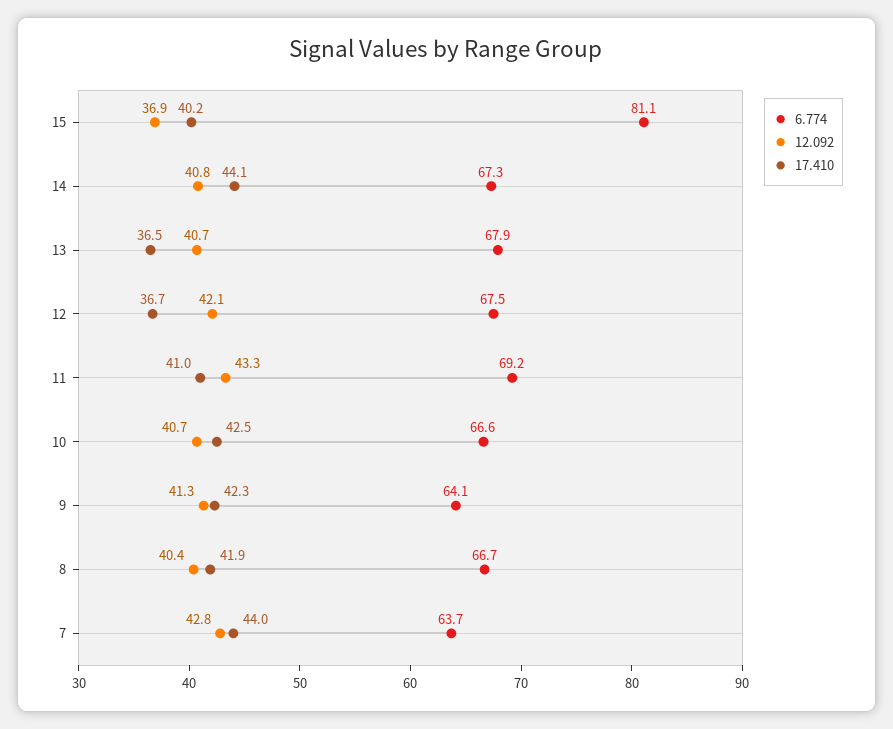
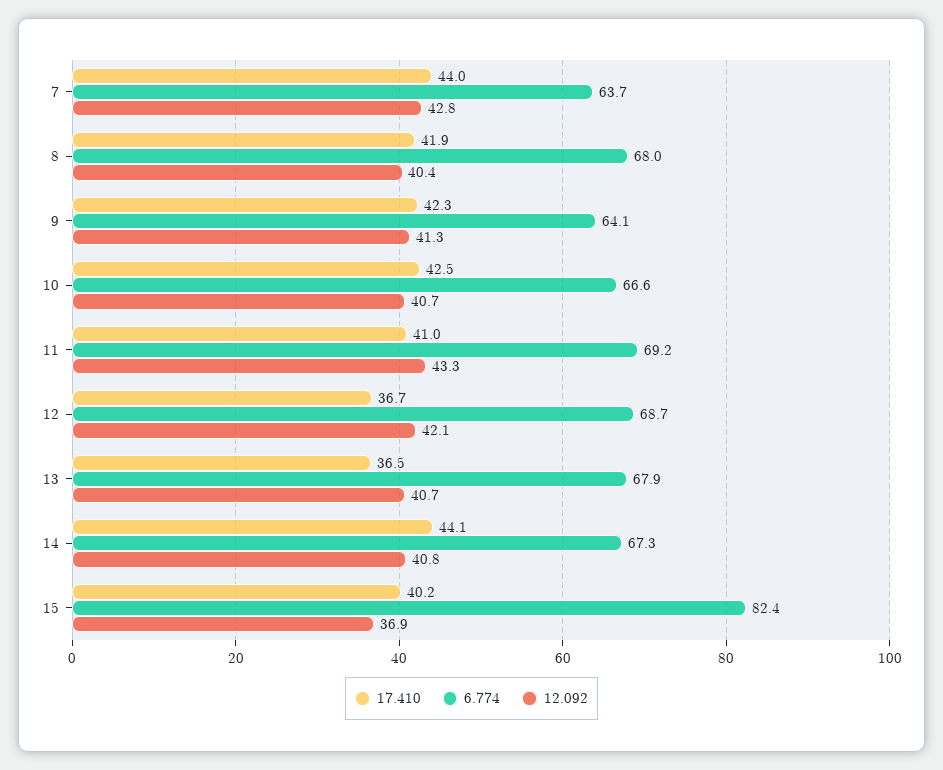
6.774, 15: 81.1 -> 82.4
6.774, 12: 67.5 -> 68.7
6.774, 8: 66.7 -> 68

